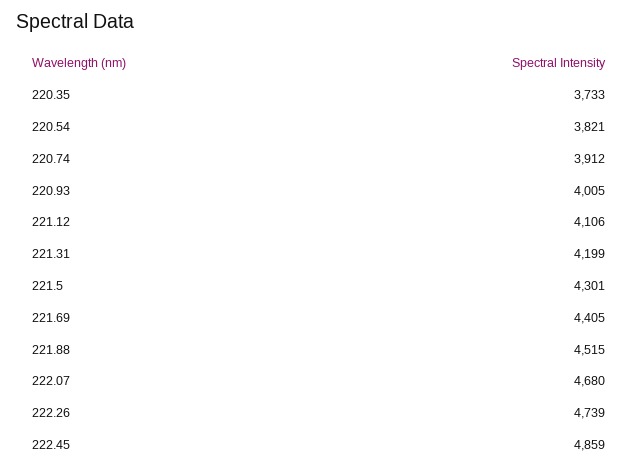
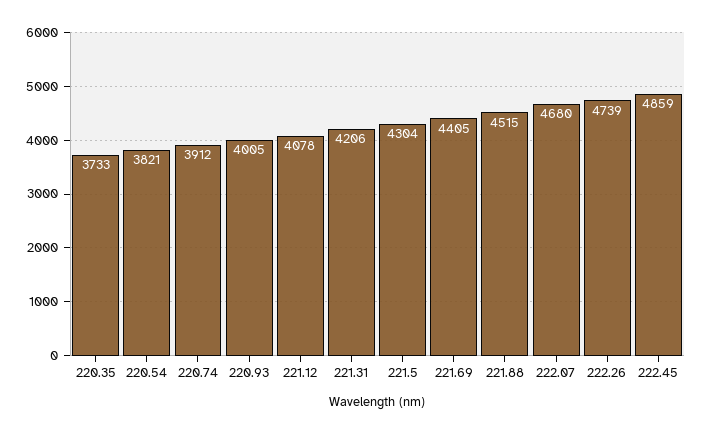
221.12: 4106 -> 4078
221.31: 4199 -> 4206
221.5: 4301 -> 4304

